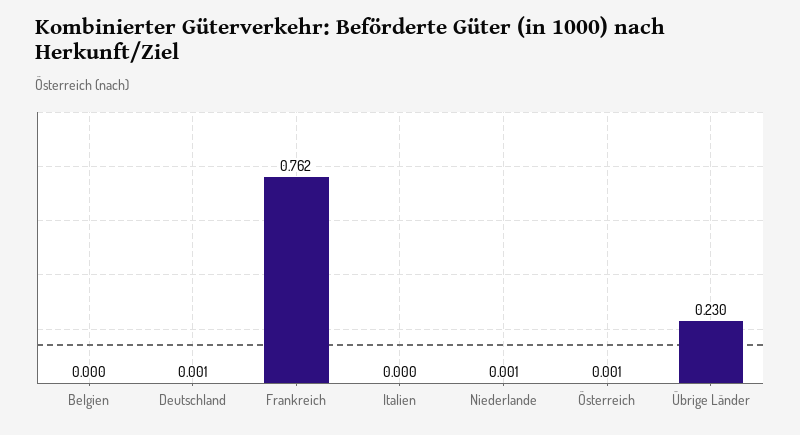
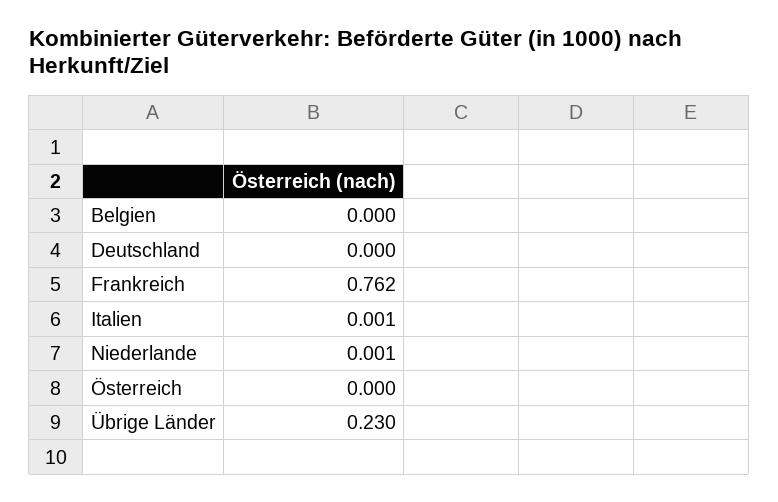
Deutschland: 0.001 -> 0
Italien: 0 -> 0.001
Österreich: 0.001 -> 0

